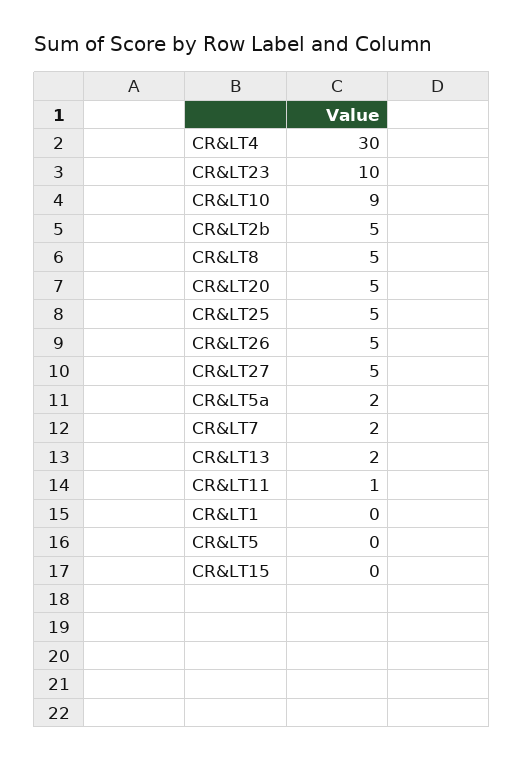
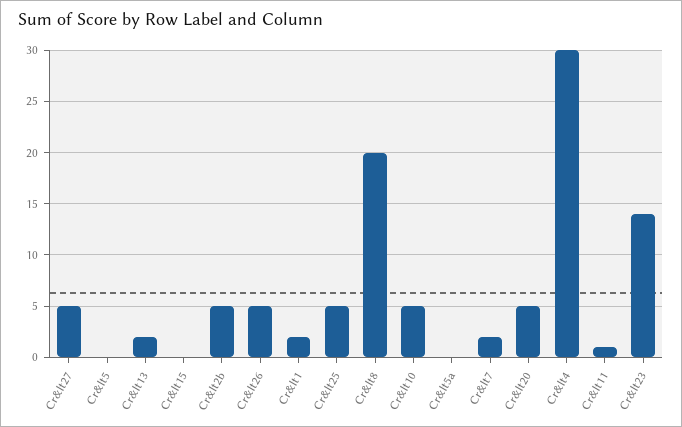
CR&LT23: 10 -> 14
CR&LT10: 9 -> 5
CR&LT8: 5 -> 20
CR&LT5a: 2 -> 0
CR&LT1: 0 -> 2

